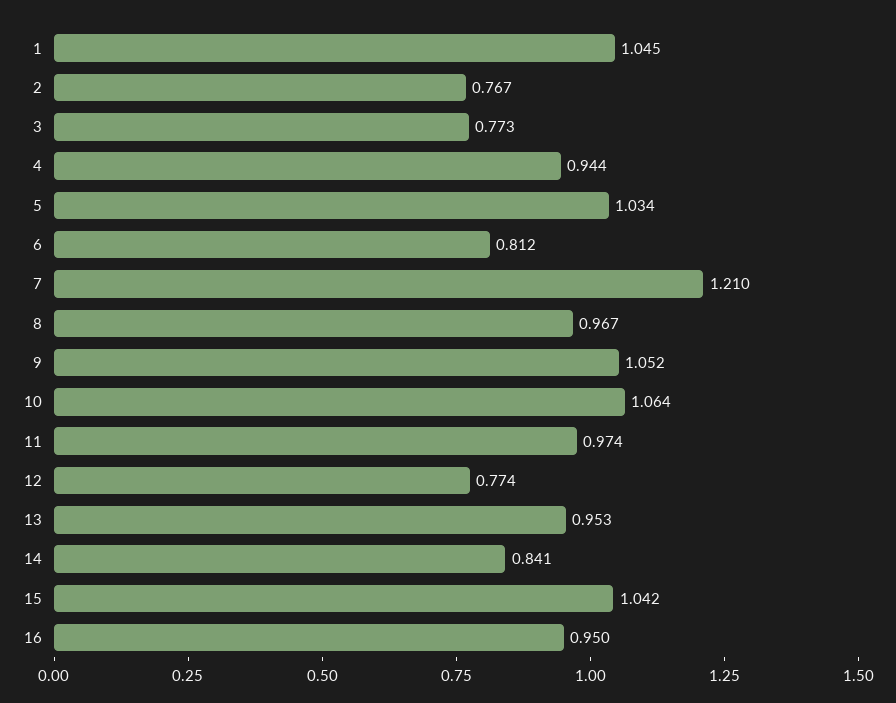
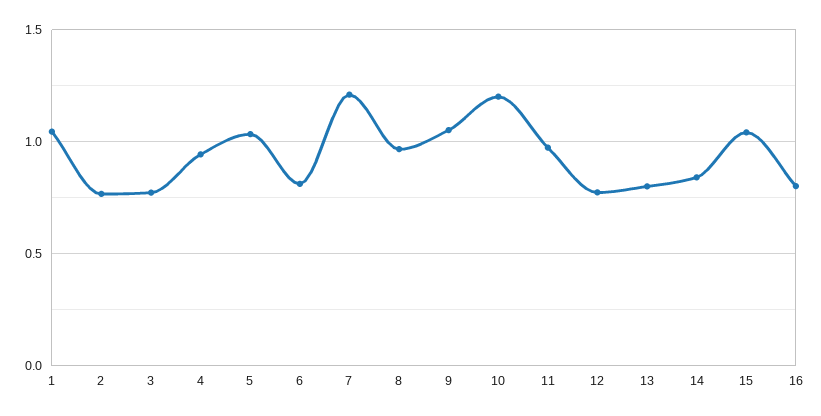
10: 1.064 -> 1.2
13: 0.953 -> 0.8
16: 0.95 -> 0.8

